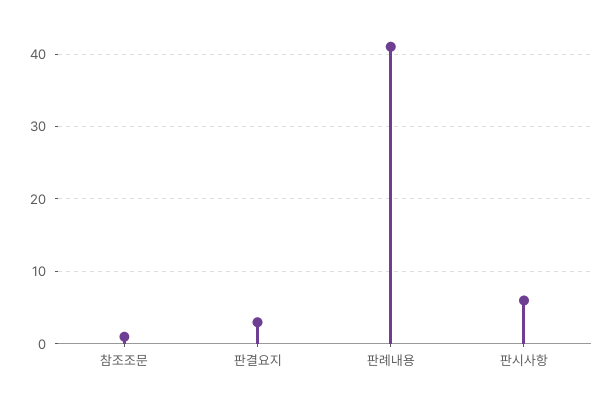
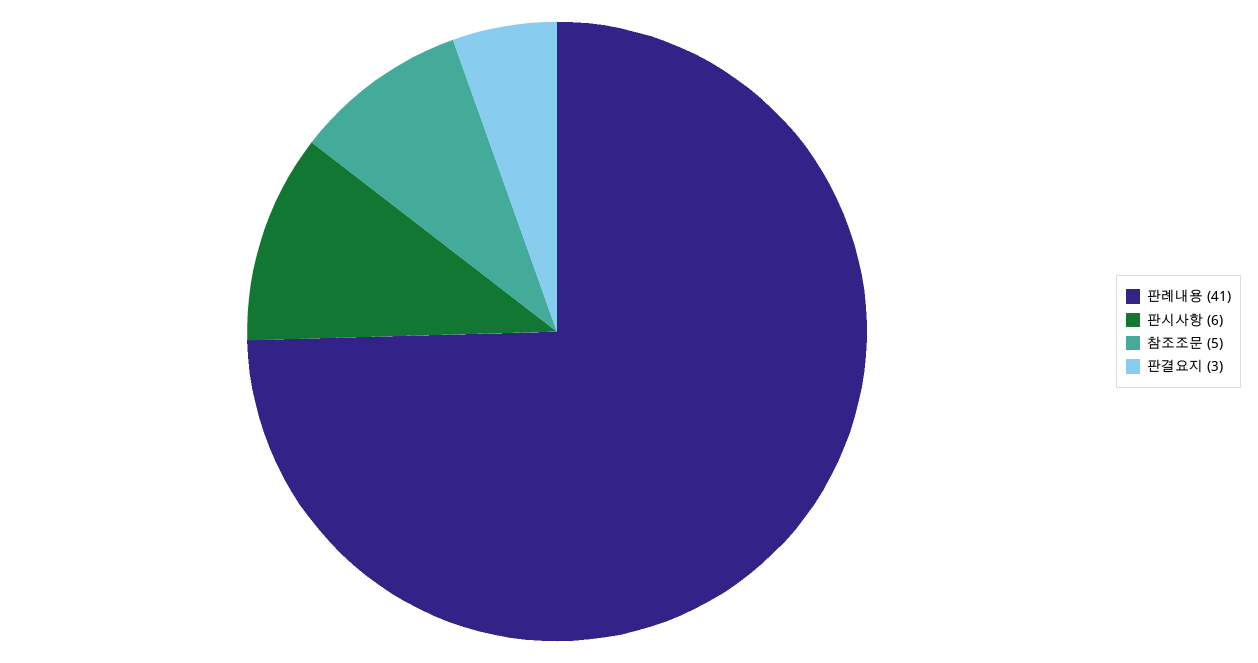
참조조문: 1 -> 5

